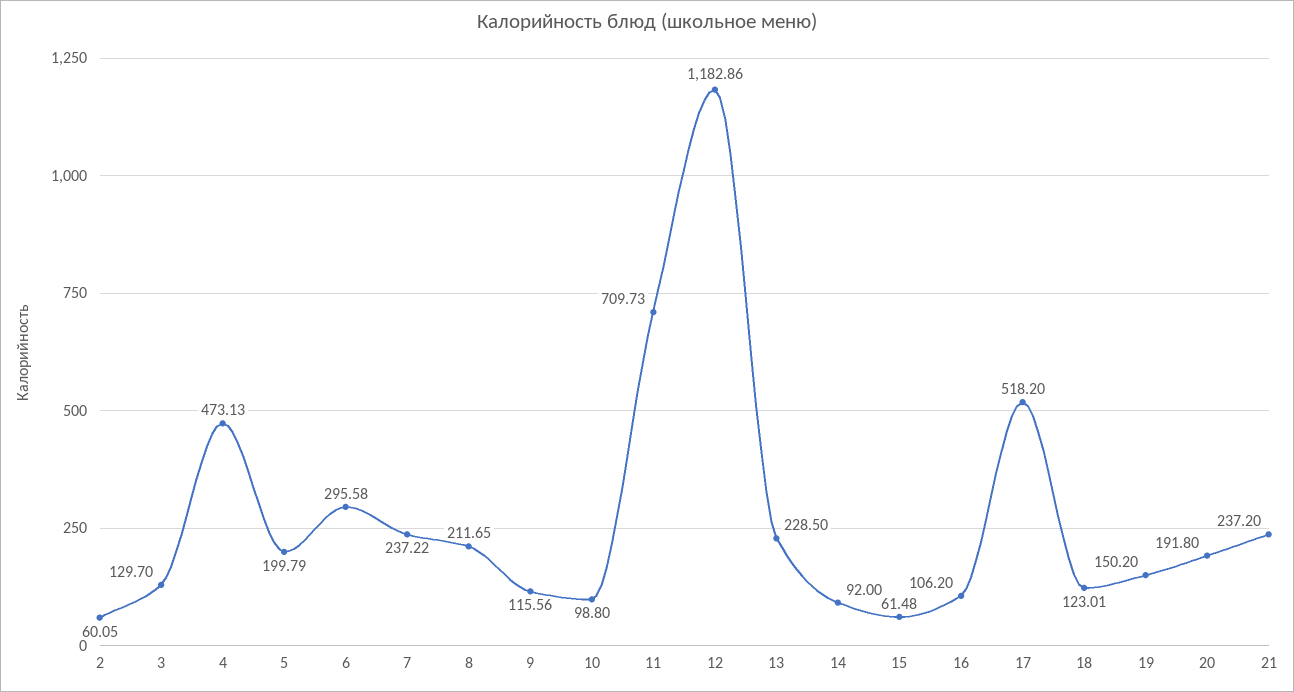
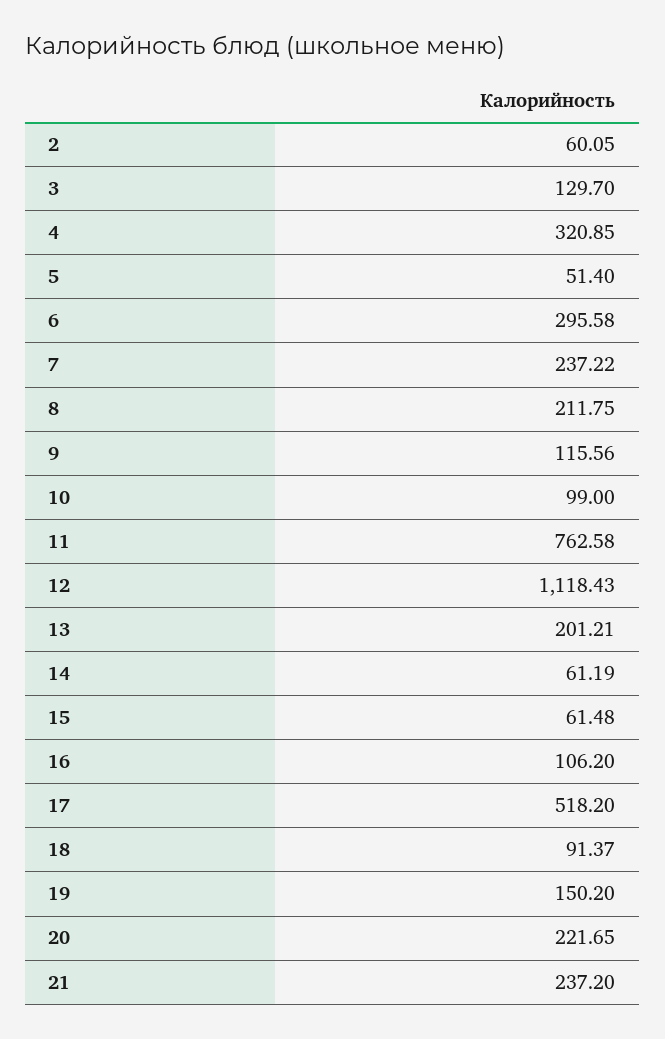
4: 473.13 -> 320.85
5: 199.79 -> 51.4
8: 211.65 -> 211.75
10: 98.8 -> 99
11: 709.73 -> 762.58
12: 1182.86 -> 1118.43
13: 228.5 -> 201.21
14: 92 -> 61.19
18: 123.01 -> 91.37
20: 191.8 -> 221.65

